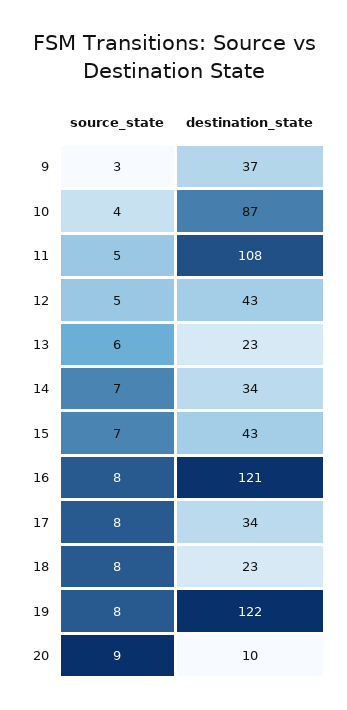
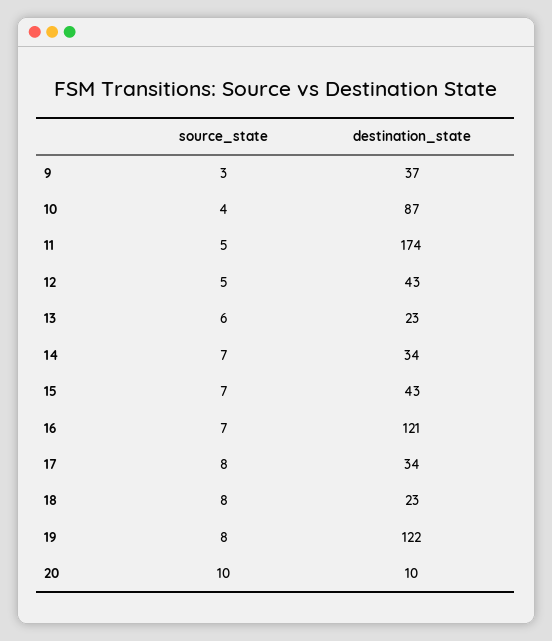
destination_state, 11: 108 -> 174
source_state, 16: 8 -> 7
source_state, 20: 9 -> 10

